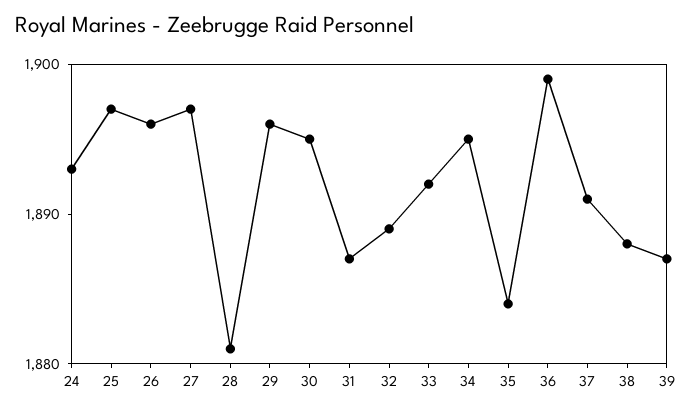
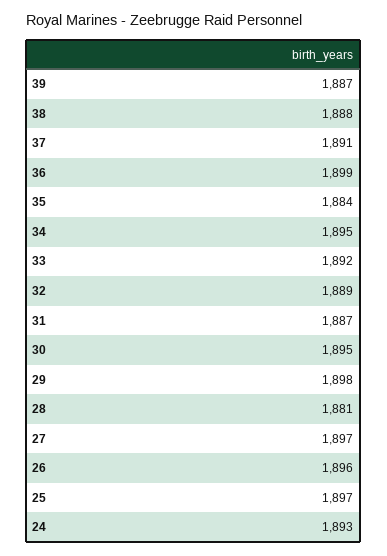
29: 1896 -> 1898

